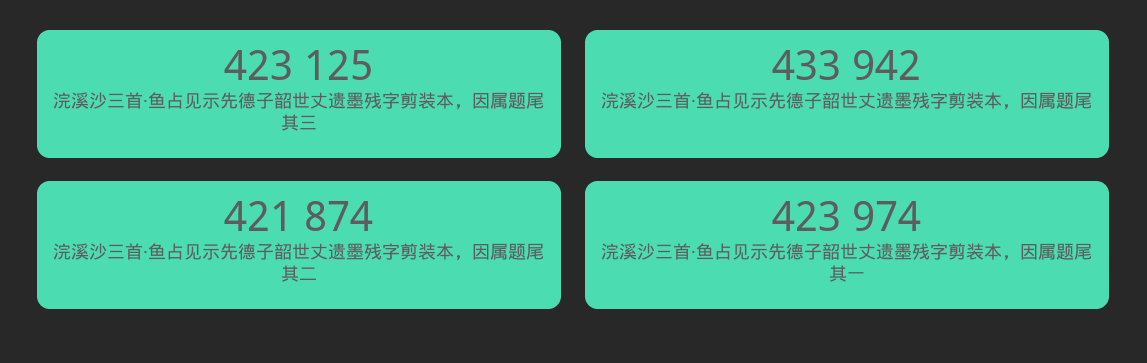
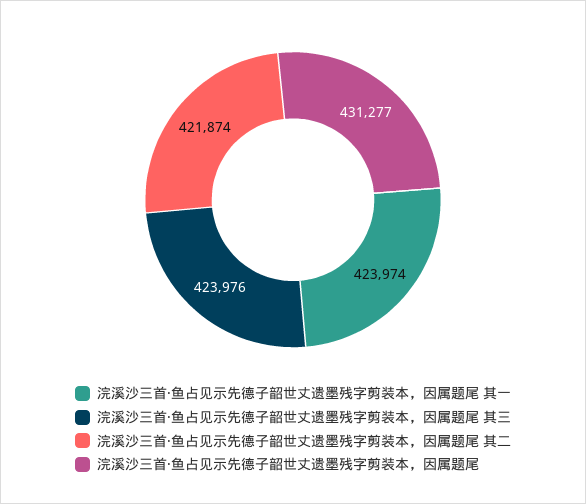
浣溪沙三首·鱼占见示先德子韶世丈遗墨残字剪装本，因属题尾 其三: 423125 -> 423976
浣溪沙三首·鱼占见示先德子韶世丈遗墨残字剪装本，因属题尾: 433942 -> 431277

